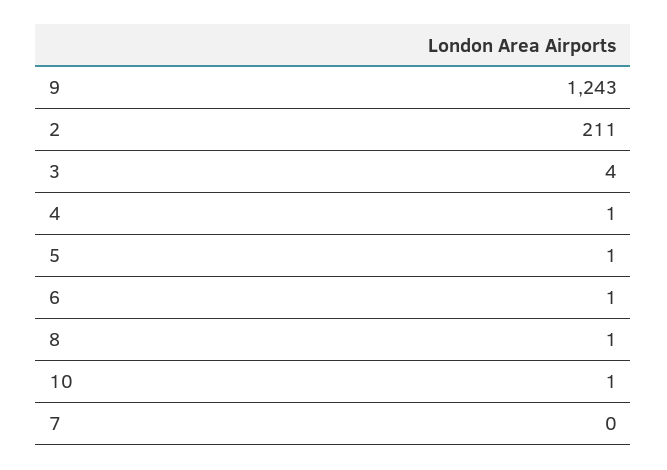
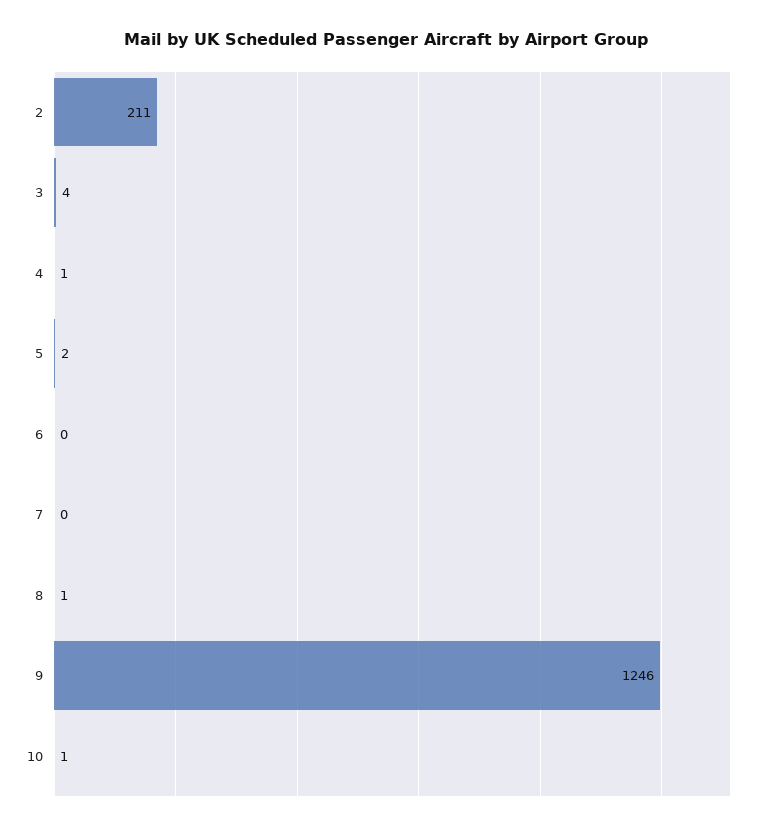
9: 1243 -> 1246
5: 1 -> 2
6: 1 -> 0

